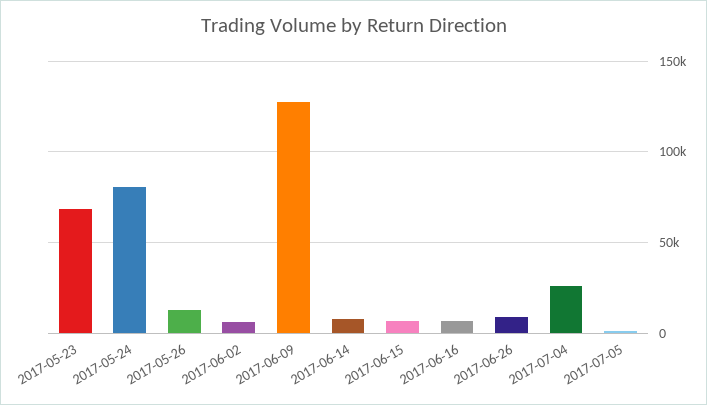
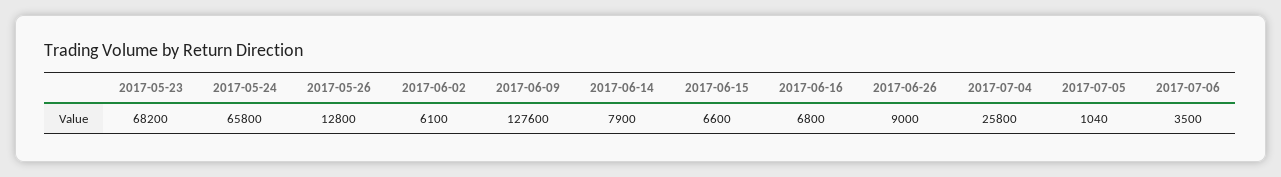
2017-05-24: 80000 -> 65800
2017-07-06: none -> 3500

